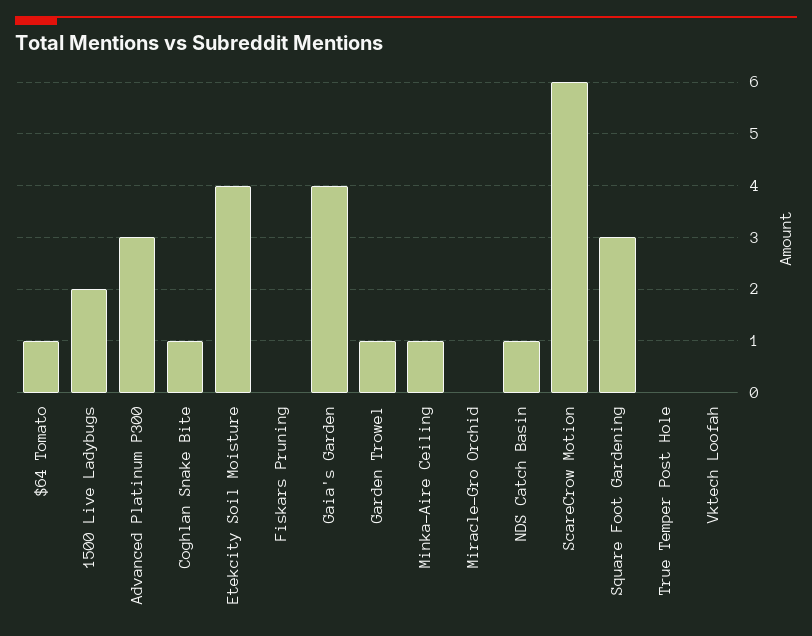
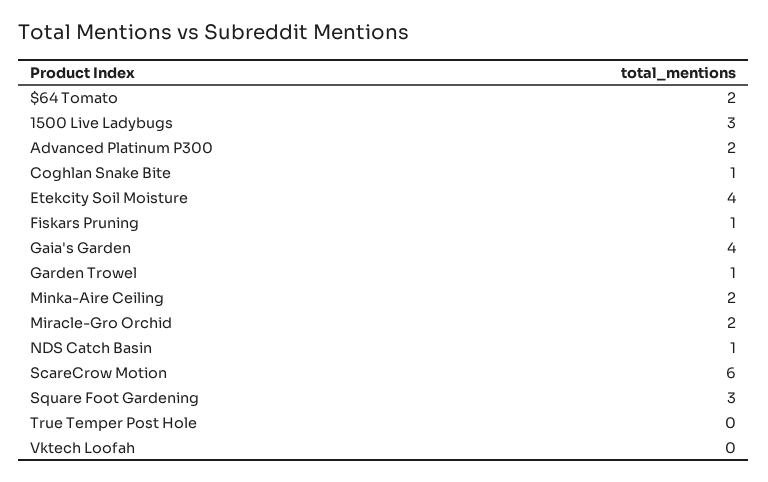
$64 Tomato: 1 -> 2
1500 Live Ladybugs: 2 -> 3
Advanced Platinum P300: 3 -> 2
Fiskars Pruning: 0 -> 1
Minka-Aire Ceiling: 1 -> 2
Miracle-Gro Orchid: 0 -> 2

